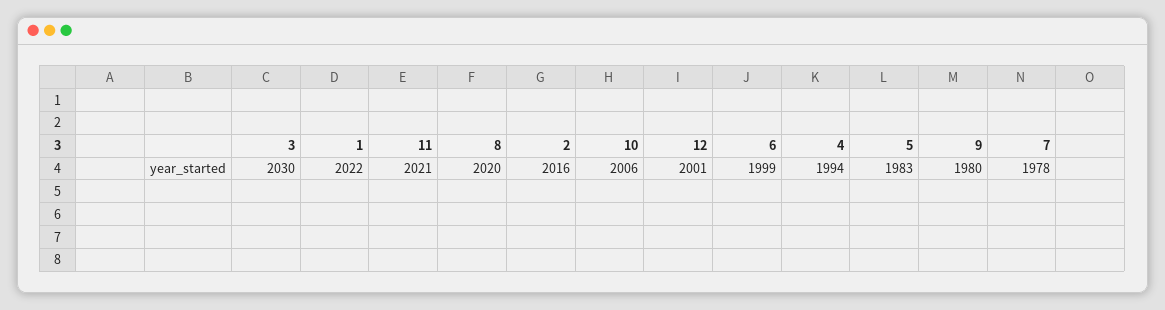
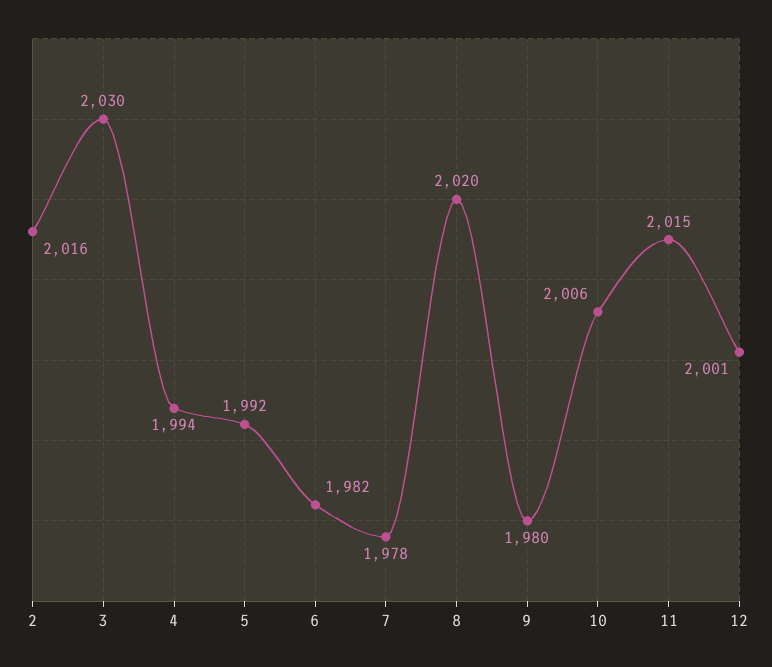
1: 2022 -> none
11: 2021 -> 2015
6: 1999 -> 1982
5: 1983 -> 1992

